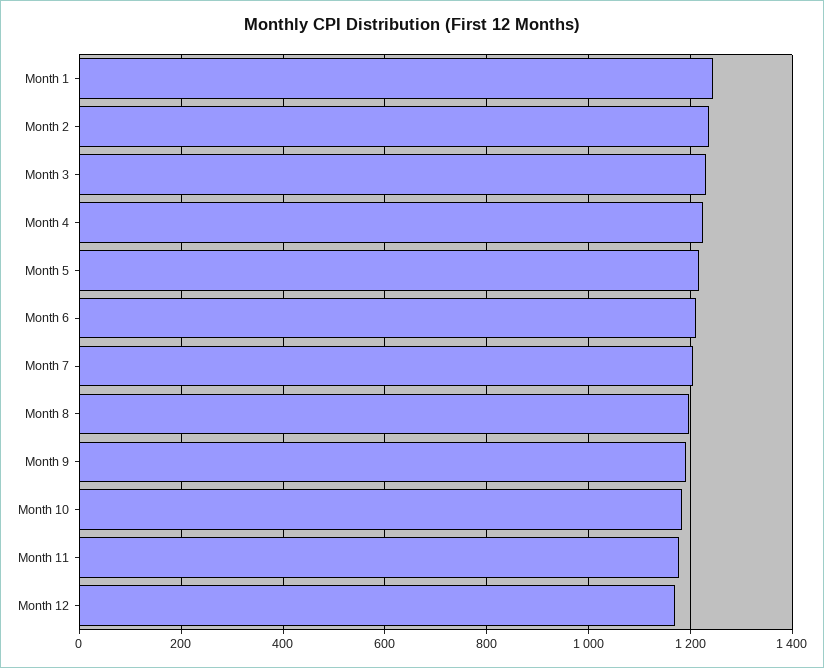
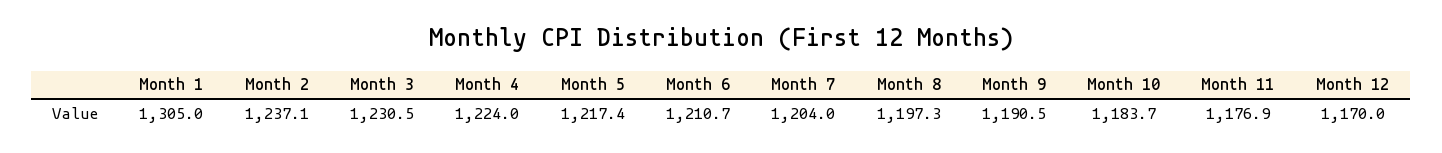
Month 1: 1240 -> 1305

